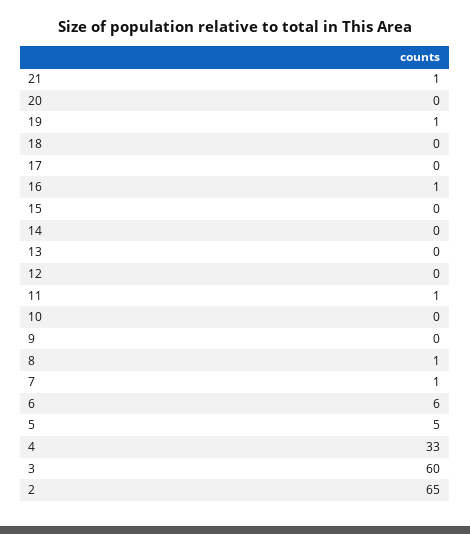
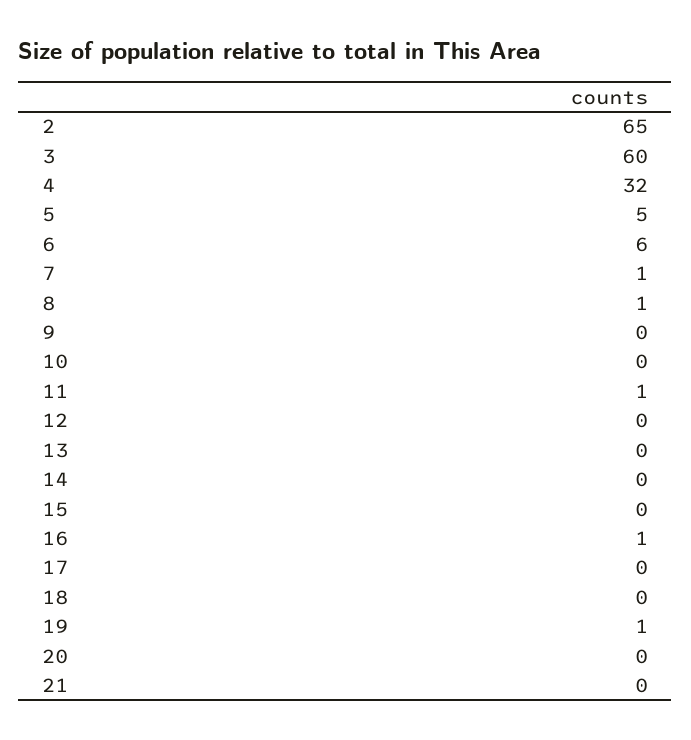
21: 1 -> 0
4: 33 -> 32

